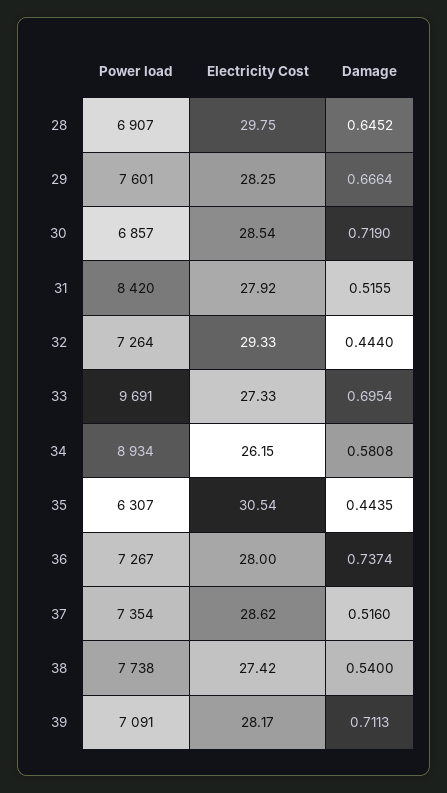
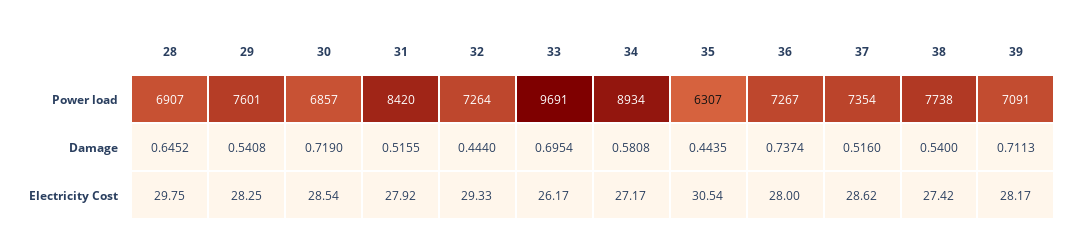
Damage, 29: 0.6664 -> 0.5408
Electricity Cost, 33: 27.33 -> 26.17
Electricity Cost, 34: 26.15 -> 27.17

